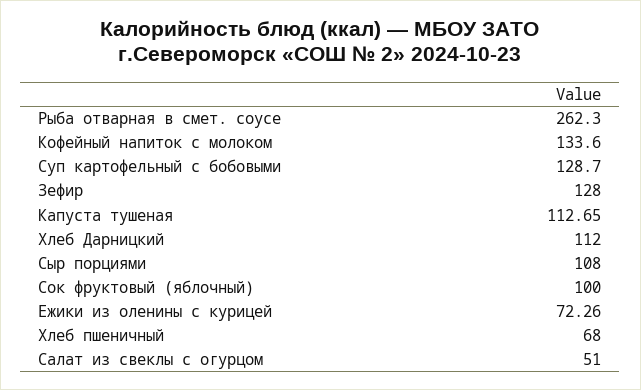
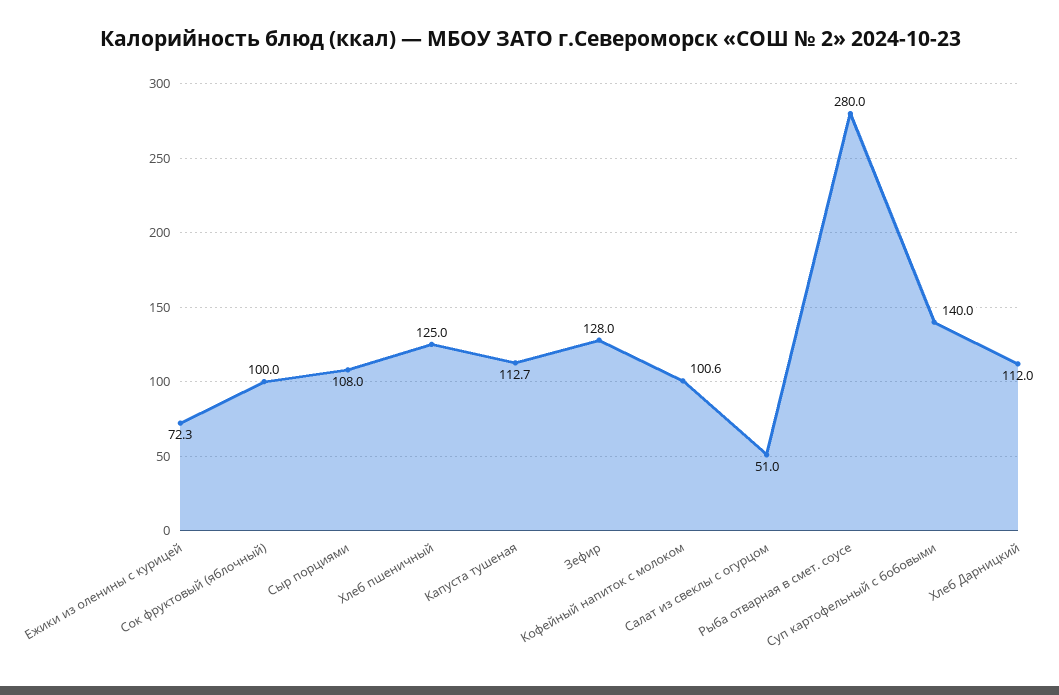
Рыба отварная в смет. соусе: 262.3 -> 280
Кофейный напиток с молоком: 133.6 -> 100.6
Суп картофельный с бобовыми: 128.7 -> 140
Хлеб пшеничный: 68 -> 125

